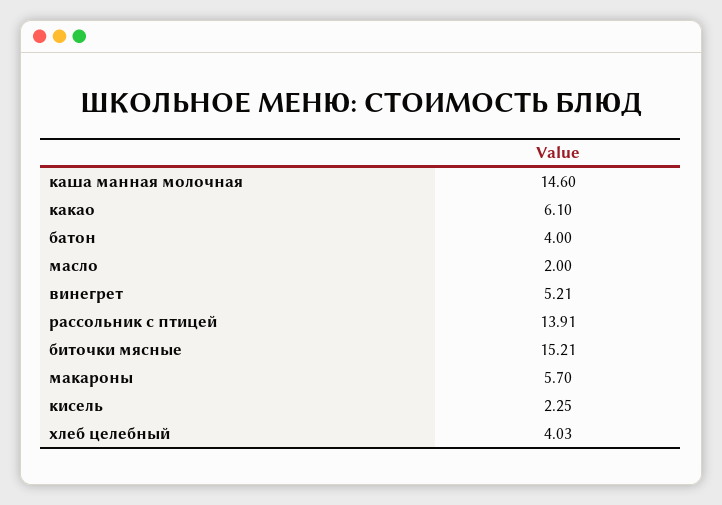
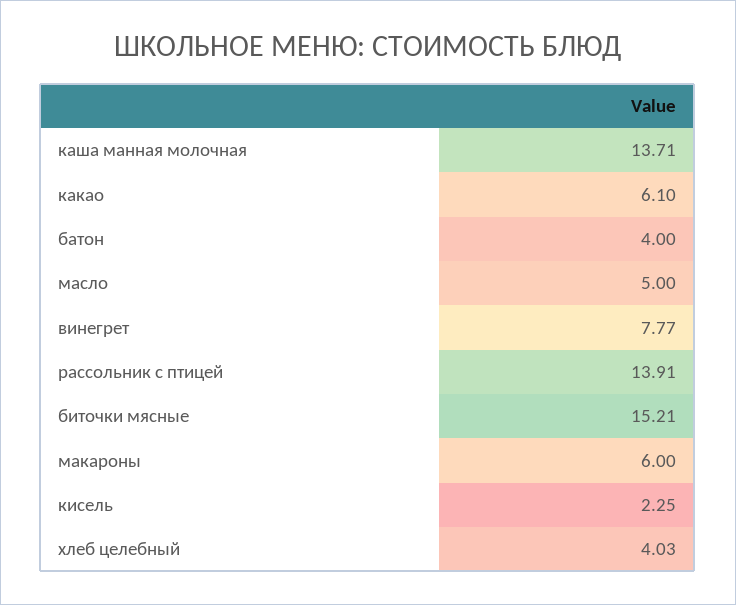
каша манная молочная: 14.6 -> 13.71
масло: 2 -> 5
винегрет: 5.21 -> 7.77
макароны: 5.7 -> 6

